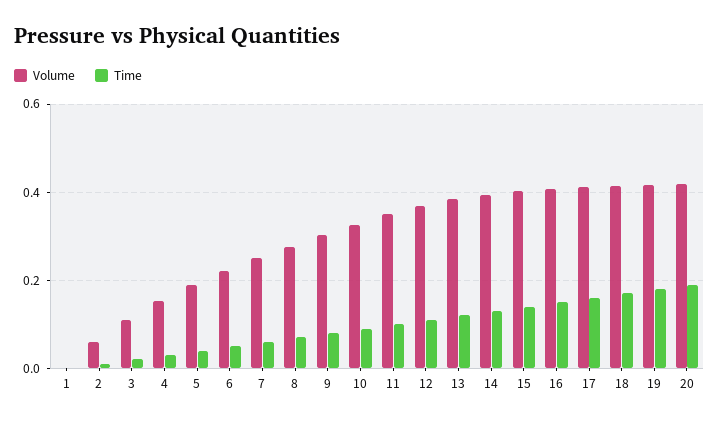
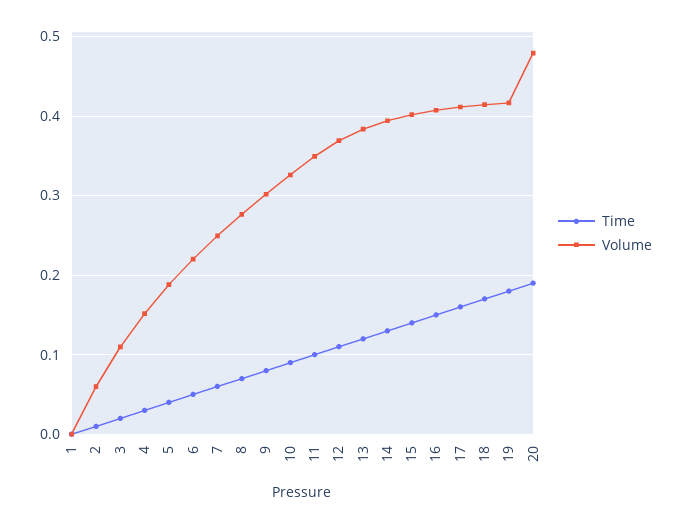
Volume, 20: 0.42 -> 0.48

